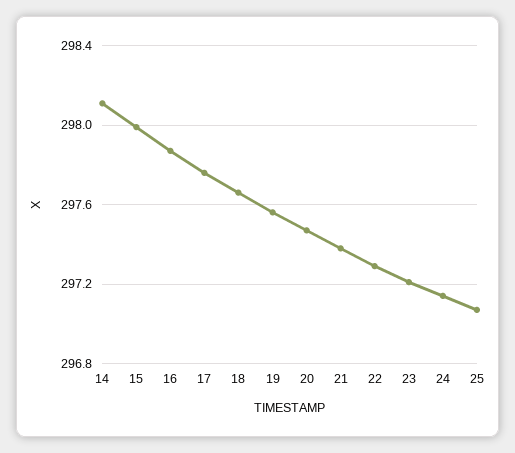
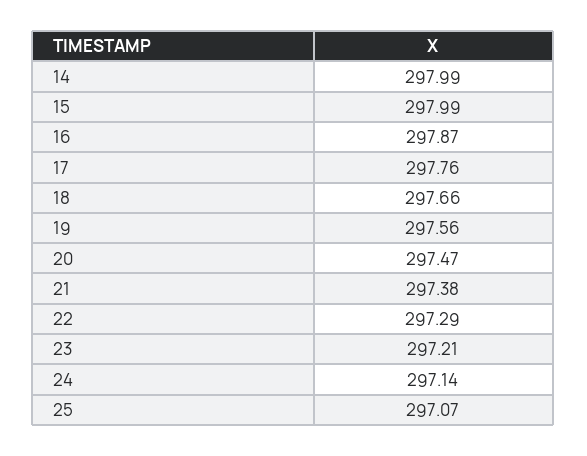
14: 298.1 -> 297.99

